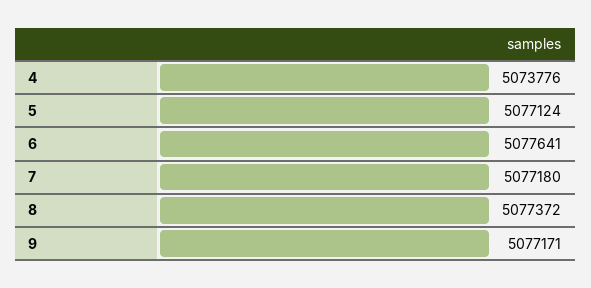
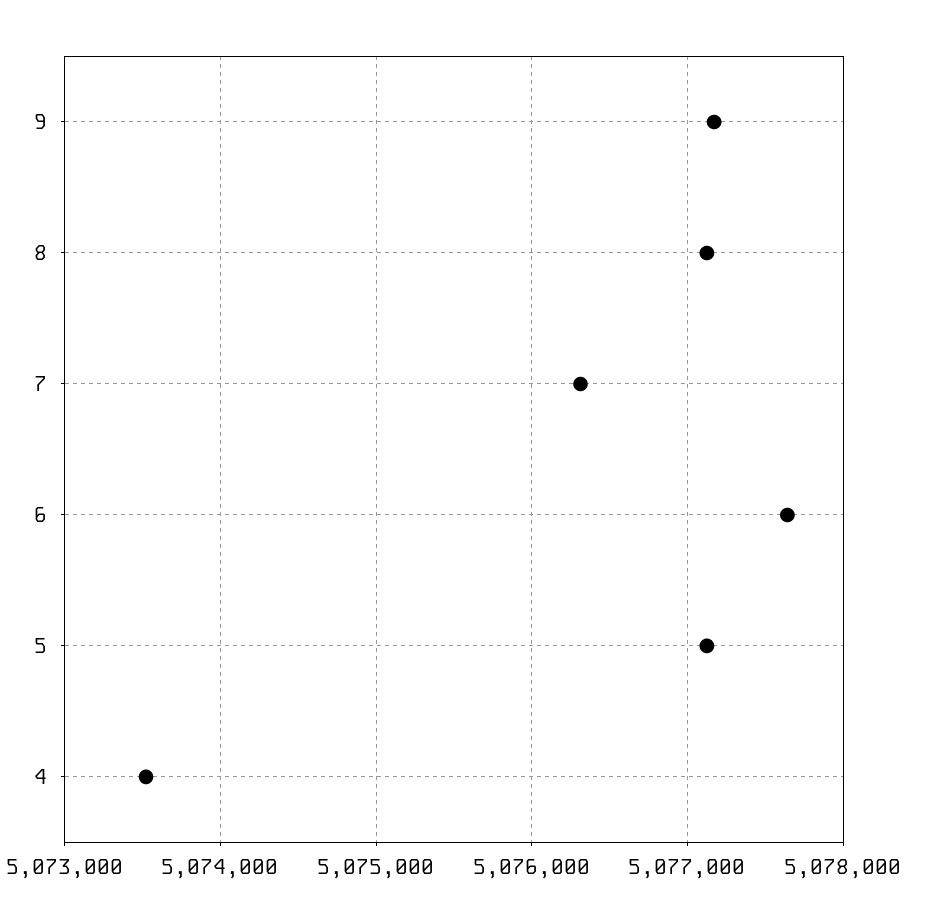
4: 5073776 -> 5073500
7: 5077180 -> 5076300
8: 5077372 -> 5077100

